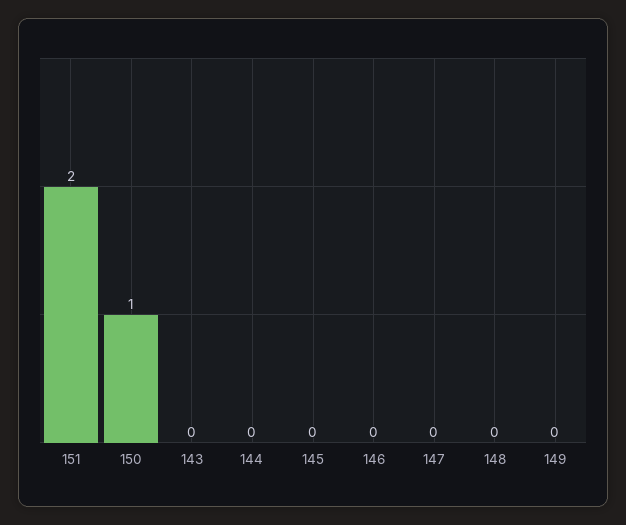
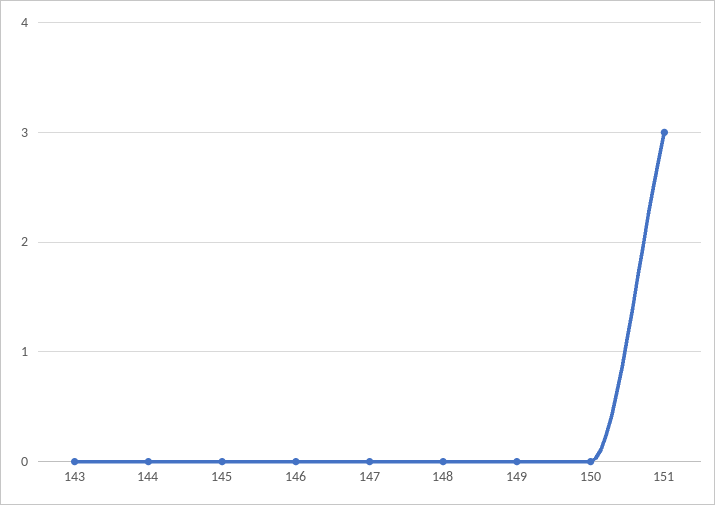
151: 2 -> 3
150: 1 -> 0

